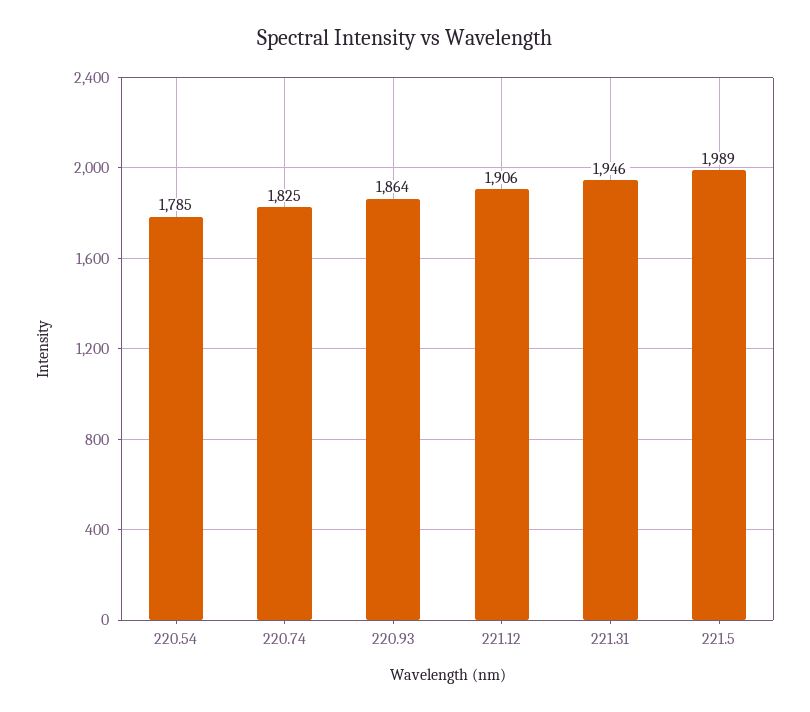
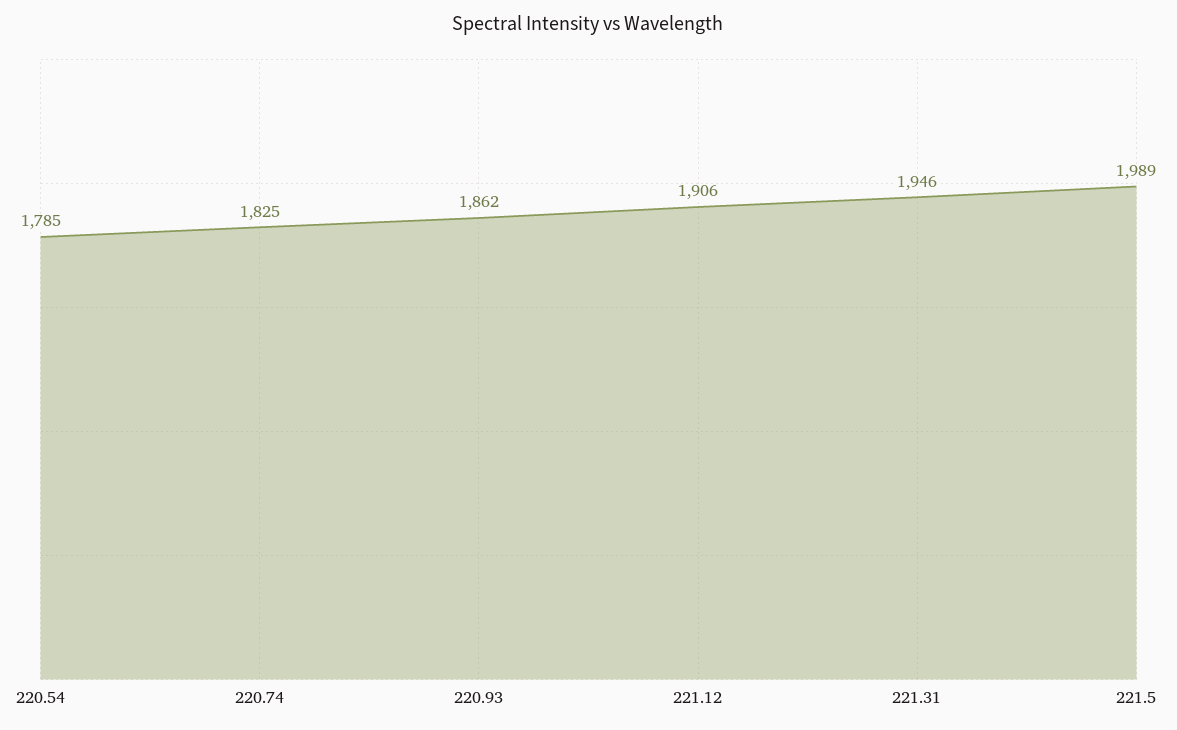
220.93: 1864 -> 1862

